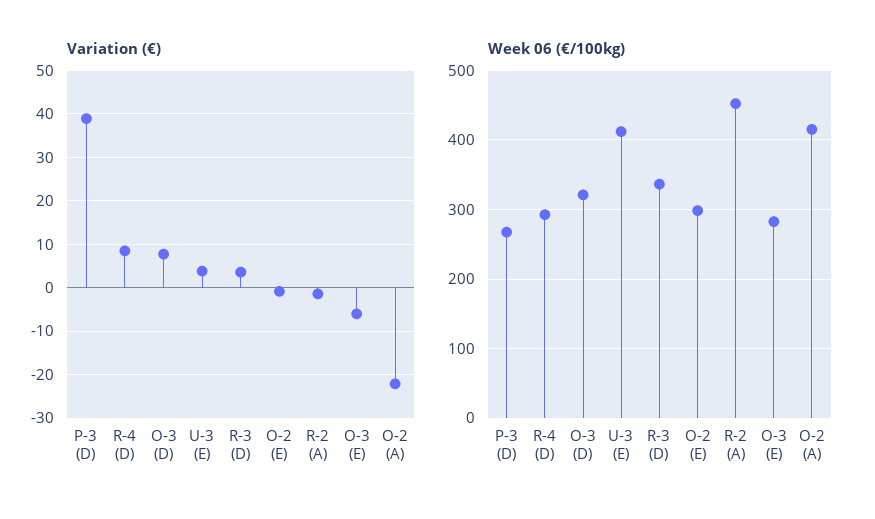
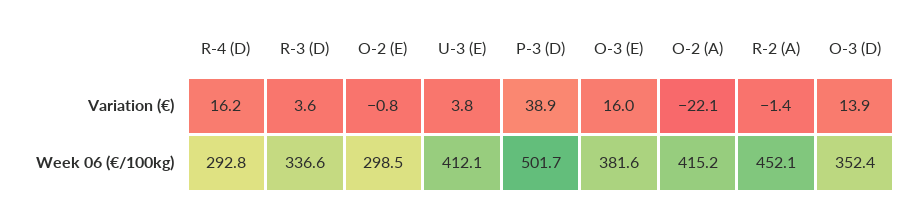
Variation (€), R-4 (D): 8 -> 16.2
Variation (€), O-3 (D): 8 -> 13.9
Variation (€), O-3 (E): -6 -> 16
Week 06 (€/100kg), P-3 (D): 270 -> 501.7
Week 06 (€/100kg), O-3 (D): 320 -> 352.4
Week 06 (€/100kg), O-3 (E): 280 -> 381.6

